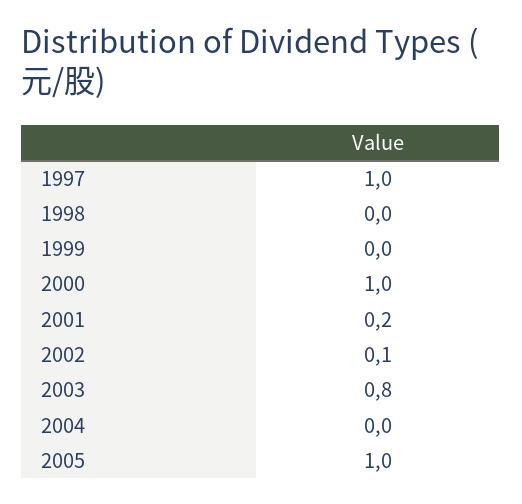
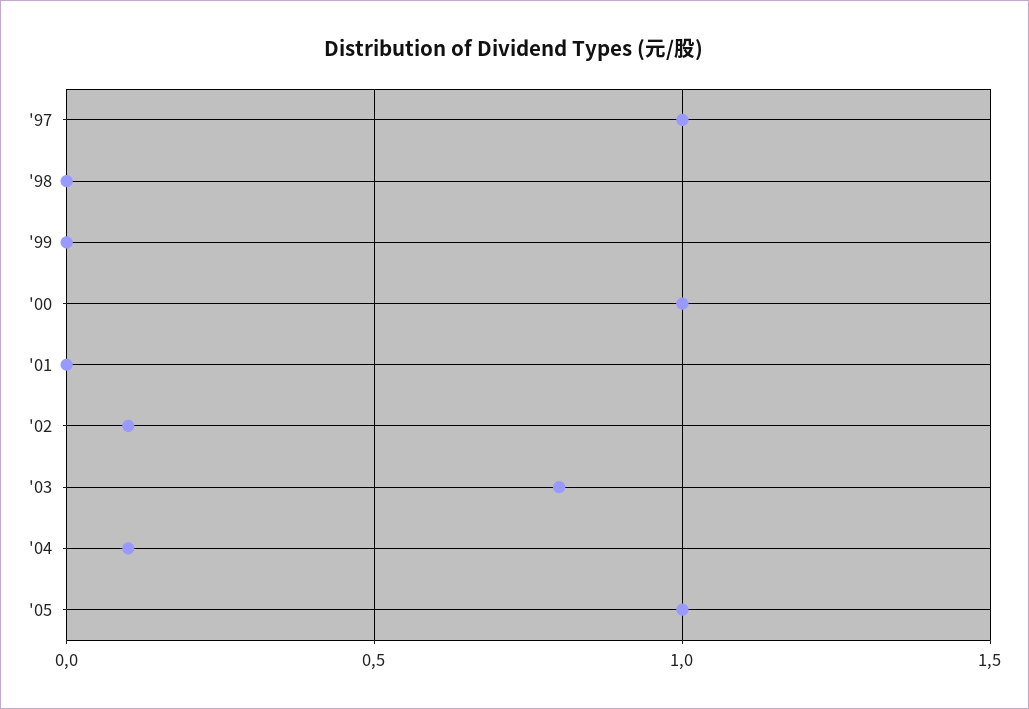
2001: 0.2 -> 0
2004: 0 -> 0.1

